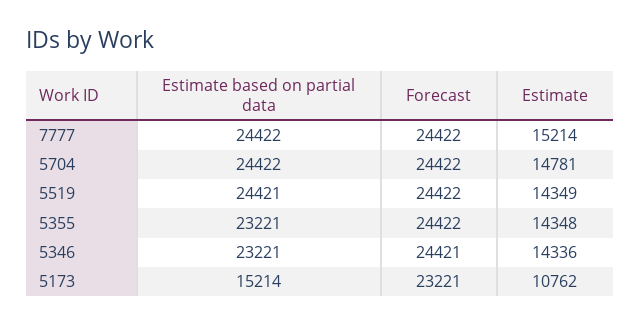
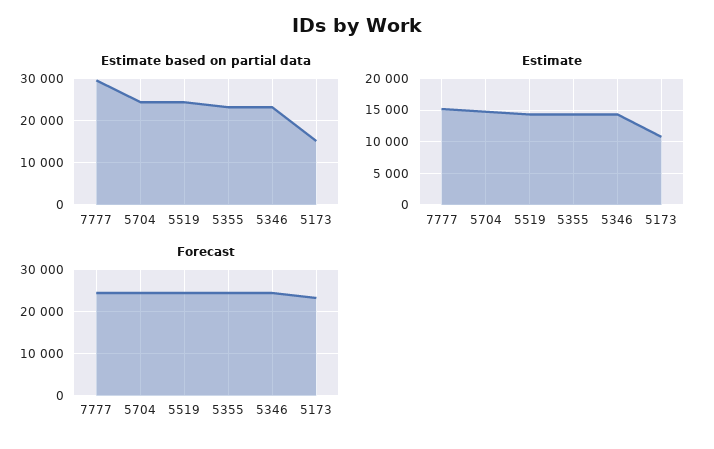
Estimate based on partial data, 7777: 24422 -> 30000

